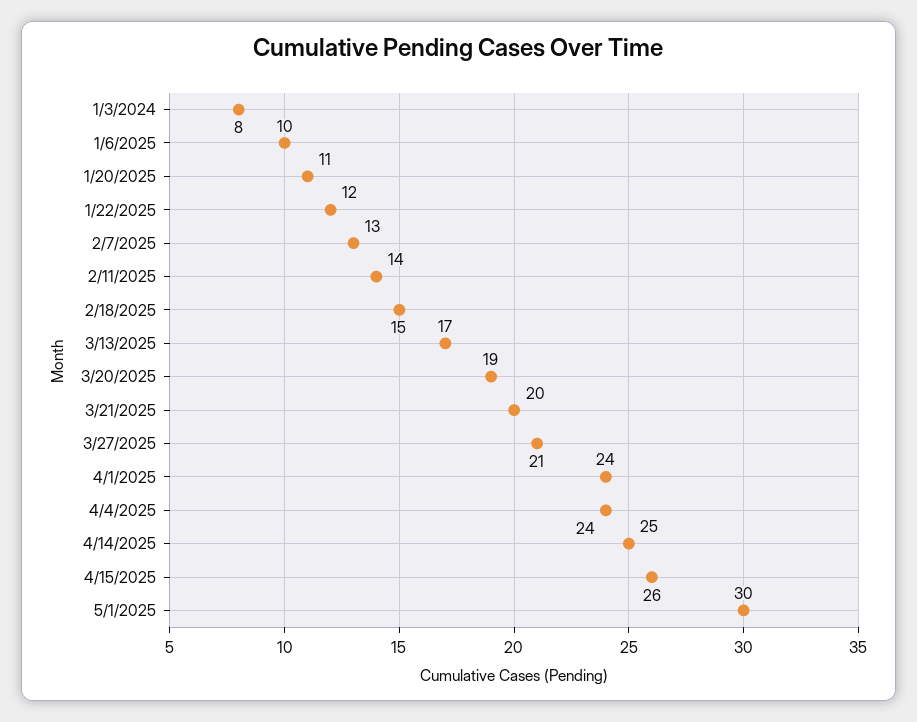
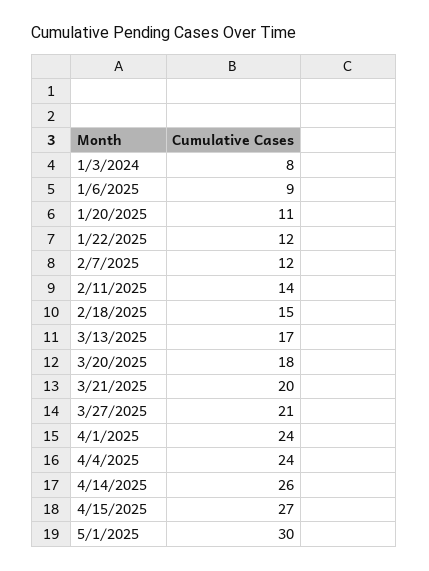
1/6/2025: 10 -> 9
2/7/2025: 13 -> 12
3/20/2025: 19 -> 18
4/14/2025: 25 -> 26
4/15/2025: 26 -> 27

